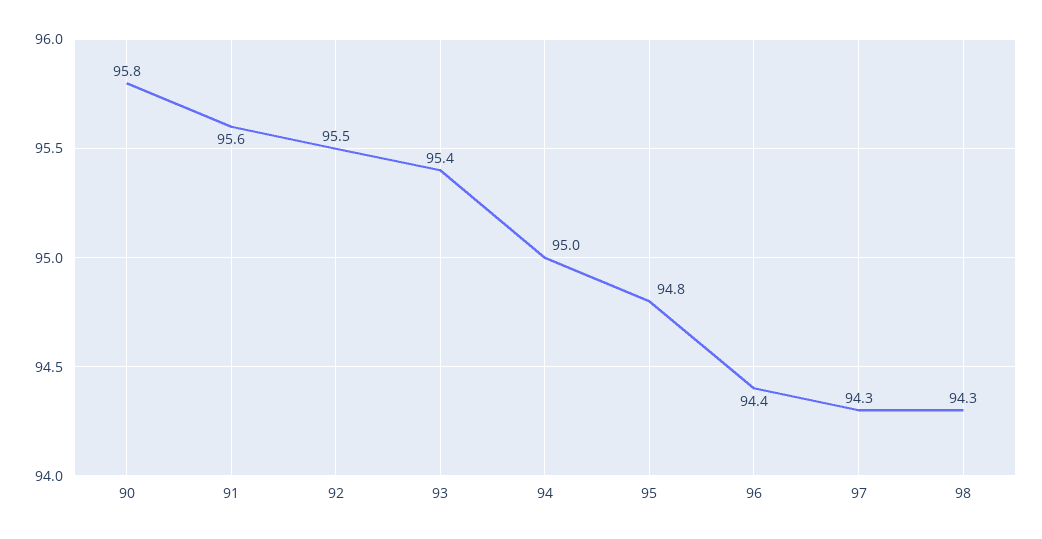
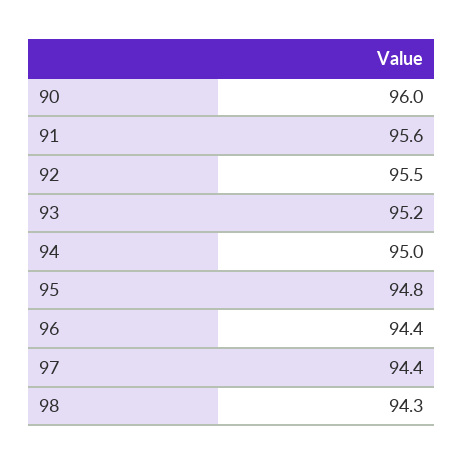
90: 95.8 -> 96
93: 95.4 -> 95.2
97: 94.3 -> 94.4

